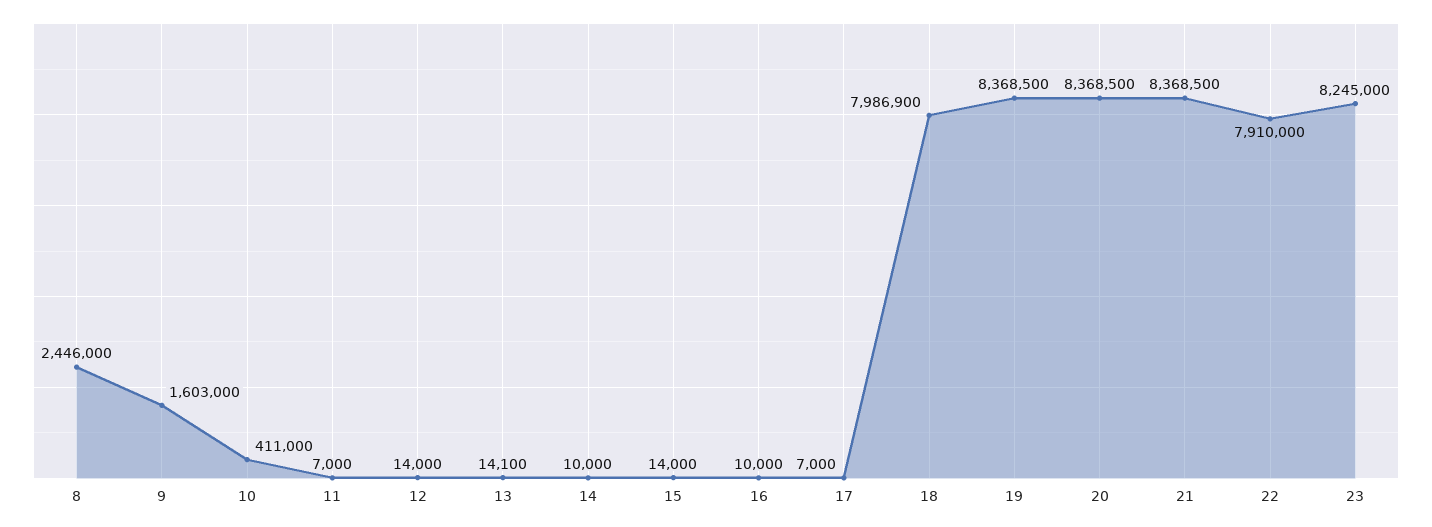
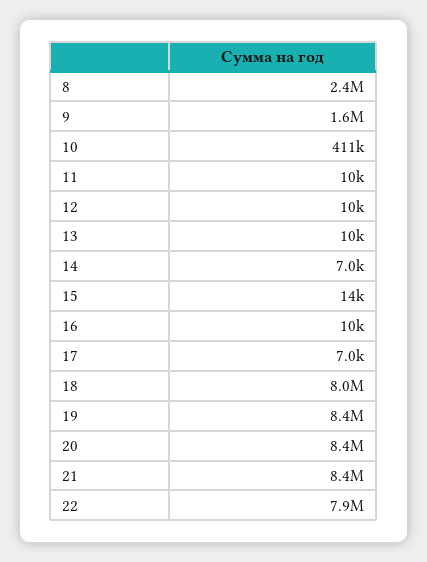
11: 7000 -> 10000
12: 14000 -> 10000
13: 14100 -> 10000
14: 10000 -> 7000
23: 8245000 -> none

